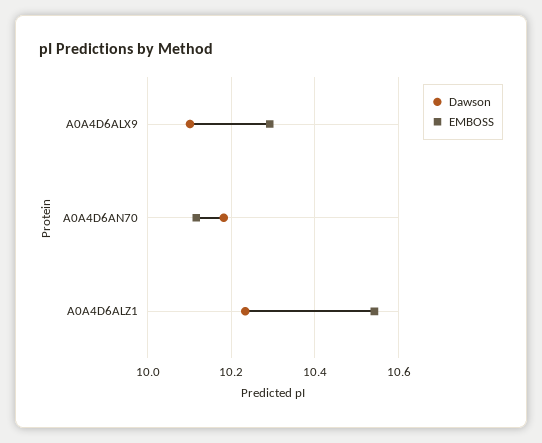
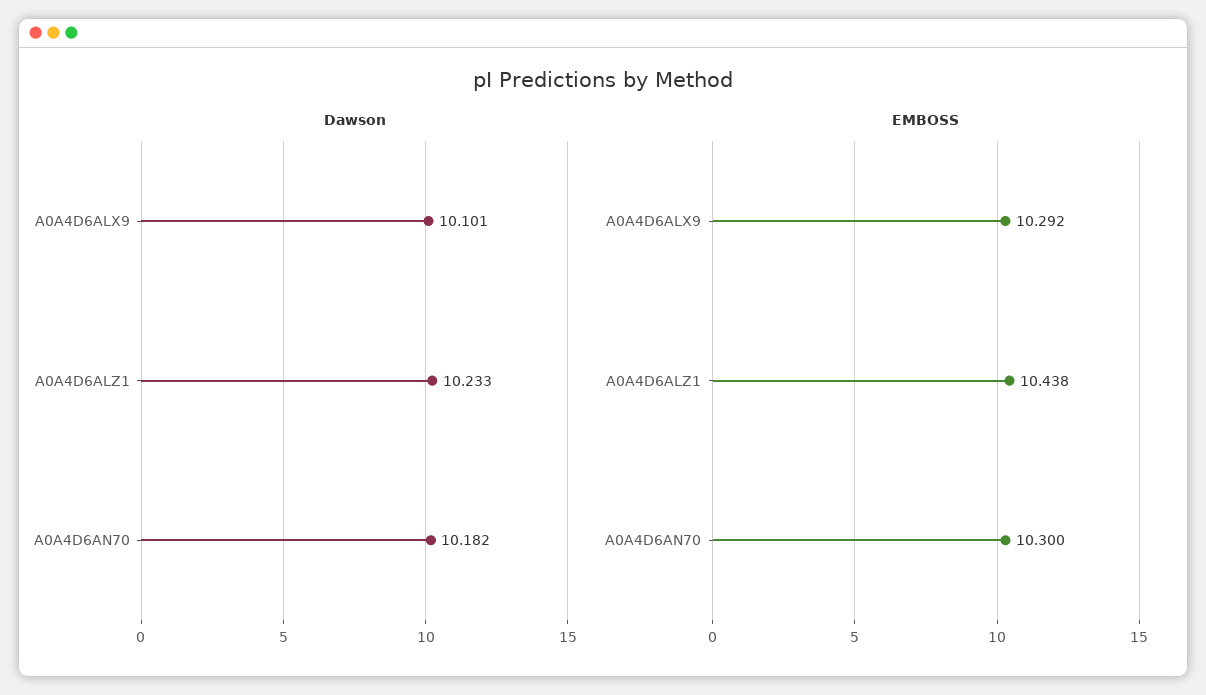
EMBOSS, A0A4D6AN70: 10.12 -> 10.3
EMBOSS, A0A4D6ALZ1: 10.54 -> 10.438

